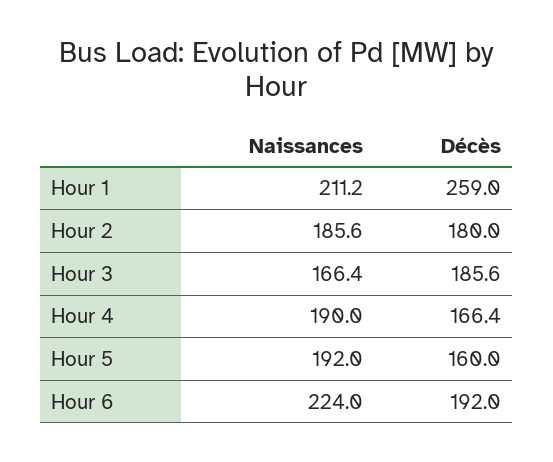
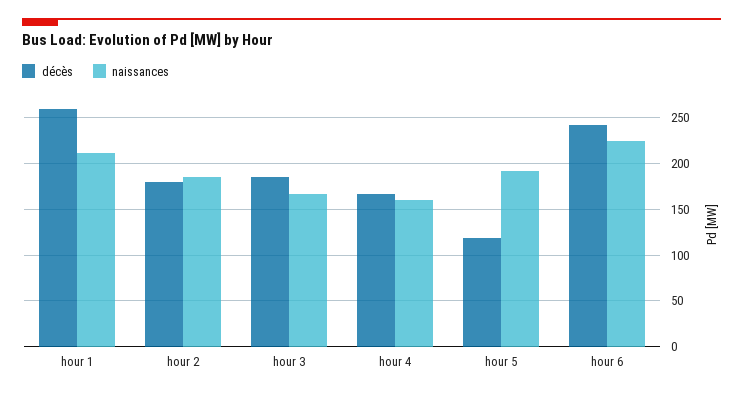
Naissances, Hour 4: 190 -> 160
Décès, Hour 5: 160 -> 120
Décès, Hour 6: 192 -> 240

